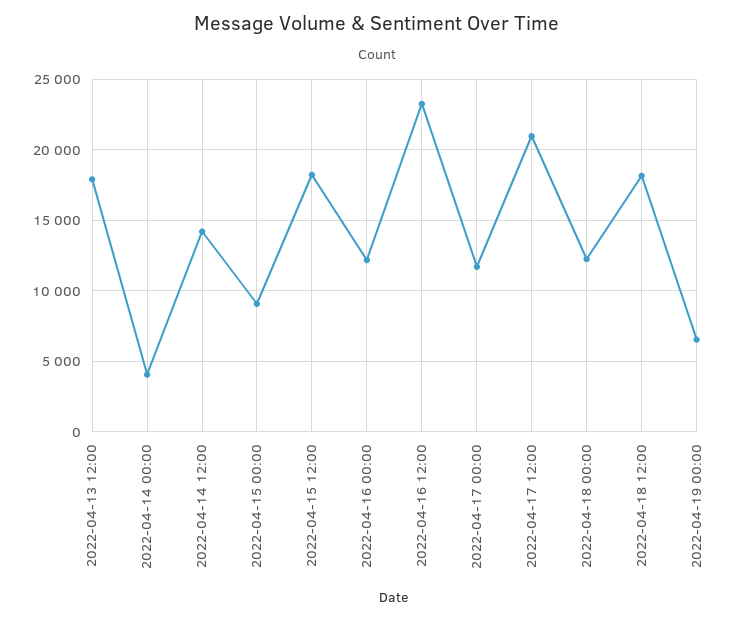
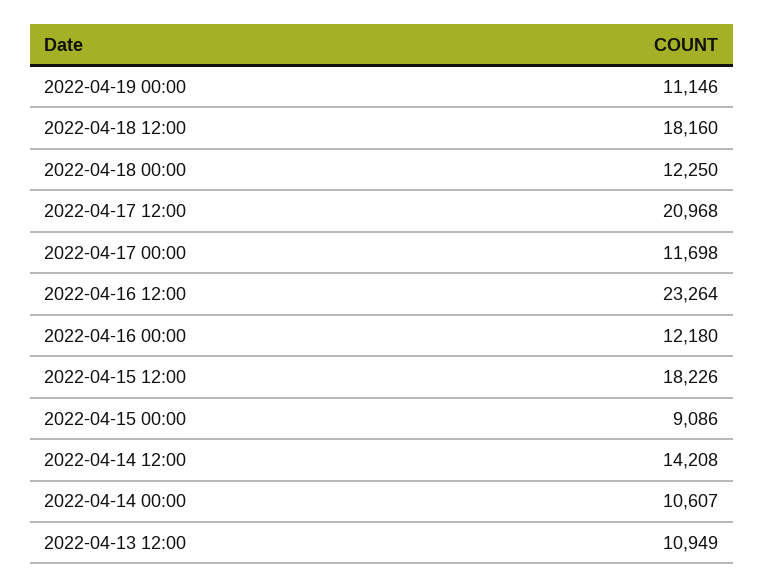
2022-04-13 12:00: 18000 -> 10949
2022-04-14 00:00: 4000 -> 10607
2022-04-19 00:00: 6500 -> 11146

